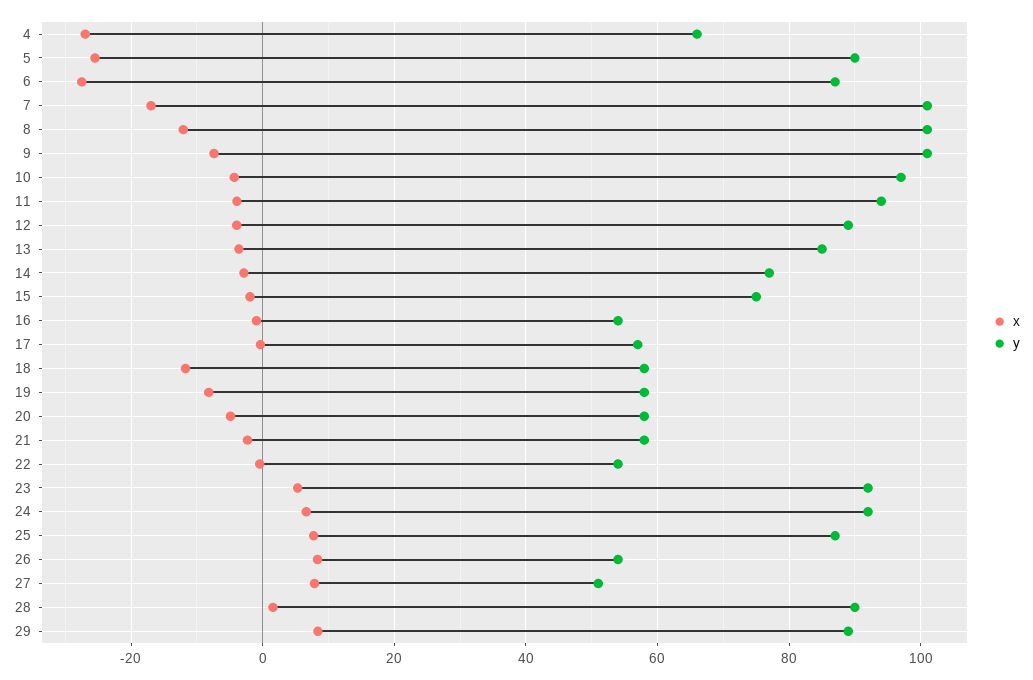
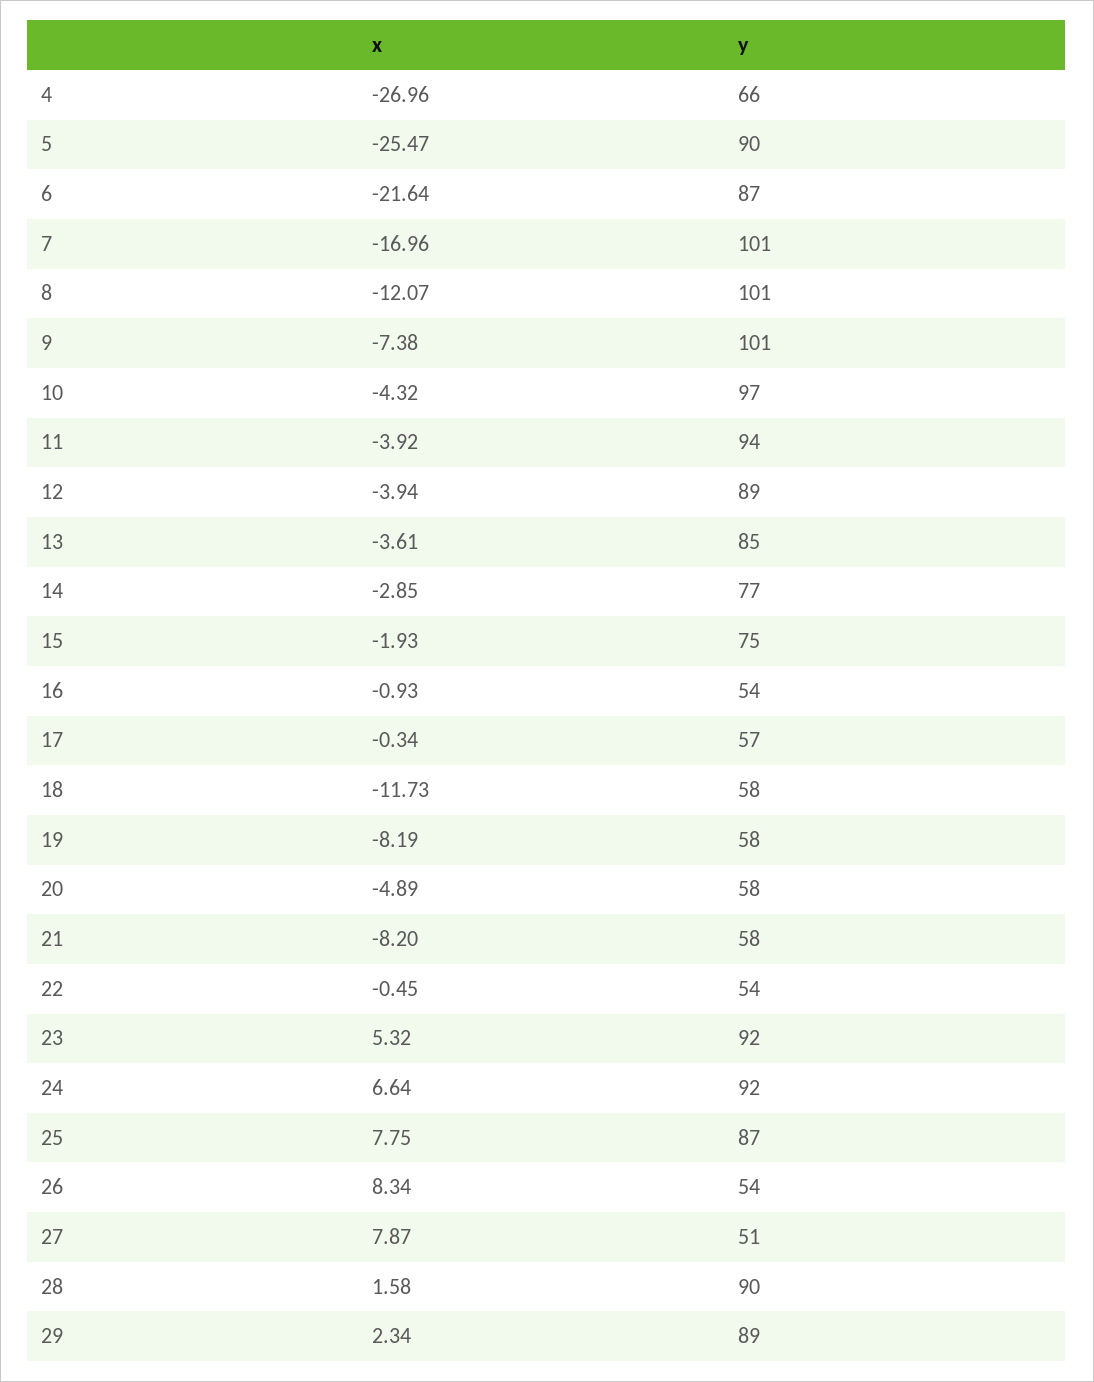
x, 6: -28 -> -21.64
x, 21: -2 -> -8.2
x, 29: 8 -> 2.34

